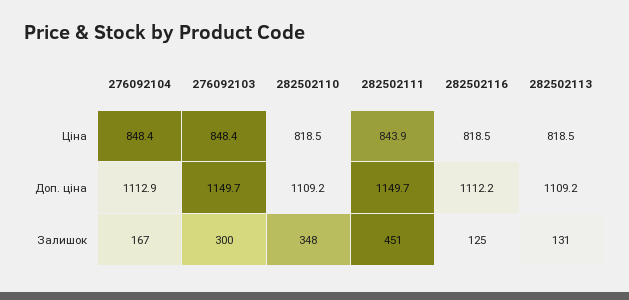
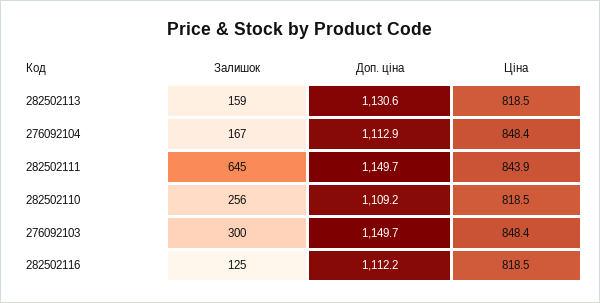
282502113, Доп. ціна: 1109.2 -> 1130.6
282502110, Залишок: 348 -> 256
282502111, Залишок: 451 -> 645
282502113, Залишок: 131 -> 159

